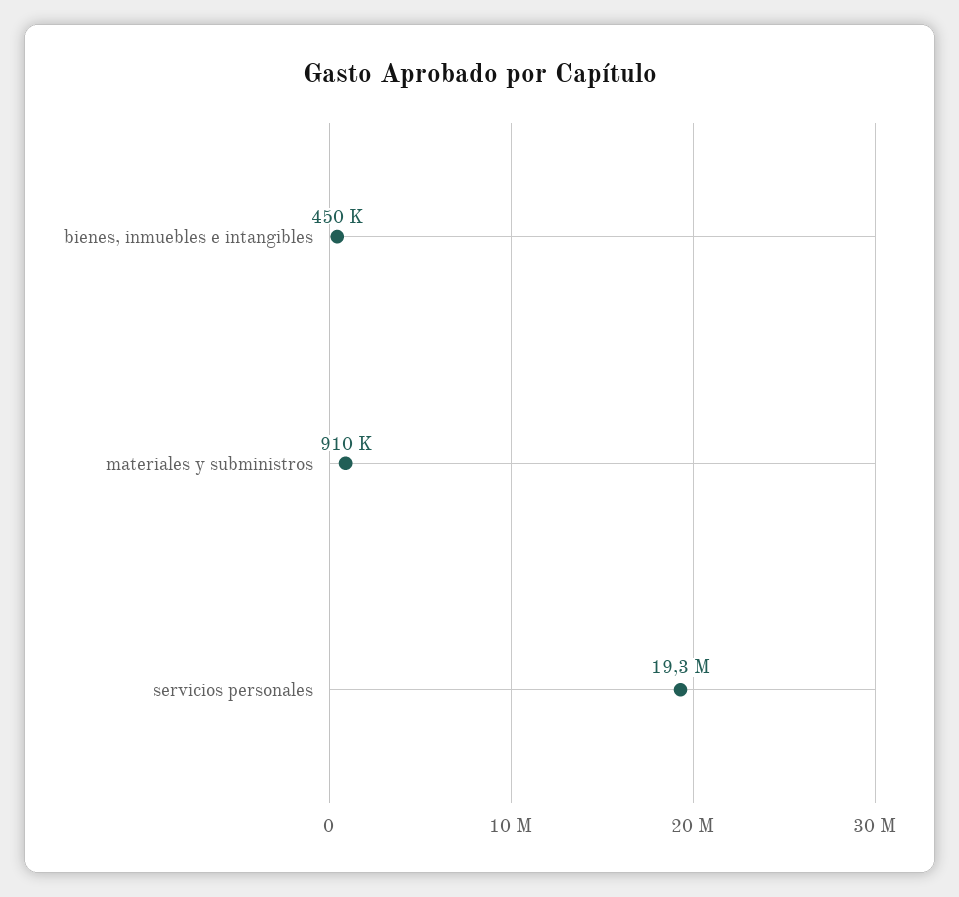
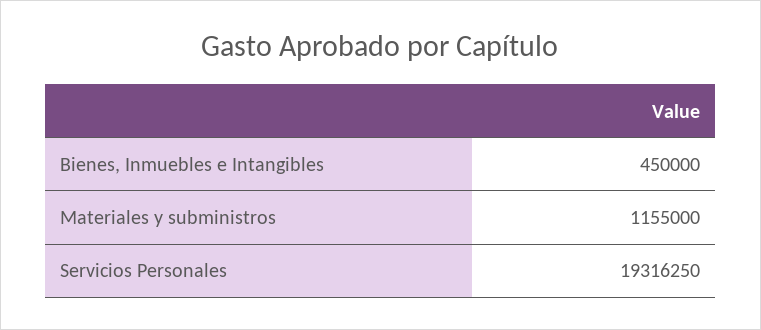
materiales y subministros: 910000 -> 1155000

